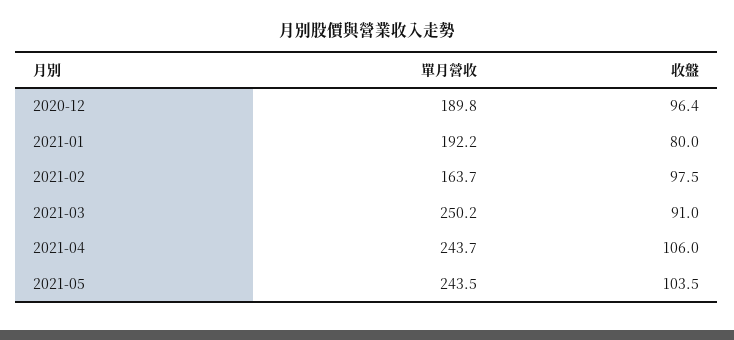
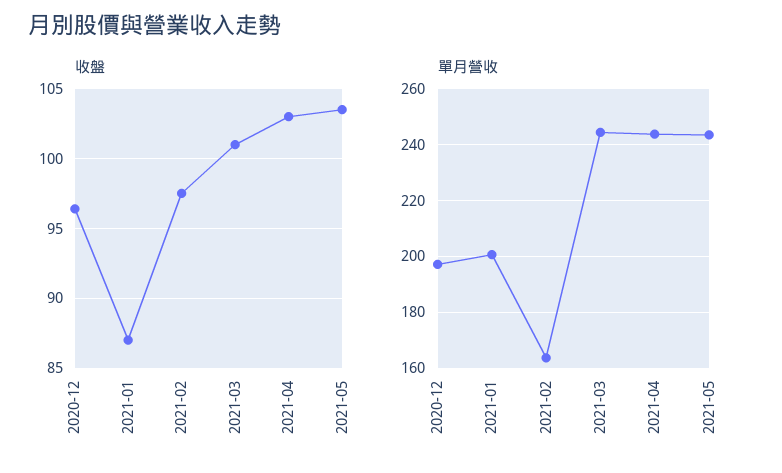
單月營收, 2020-12: 189.8 -> 197.5
單月營收, 2021-01: 192.2 -> 200
收盤, 2021-01: 80 -> 87
單月營收, 2021-03: 250.2 -> 245
收盤, 2021-03: 91 -> 101
收盤, 2021-04: 106 -> 103

